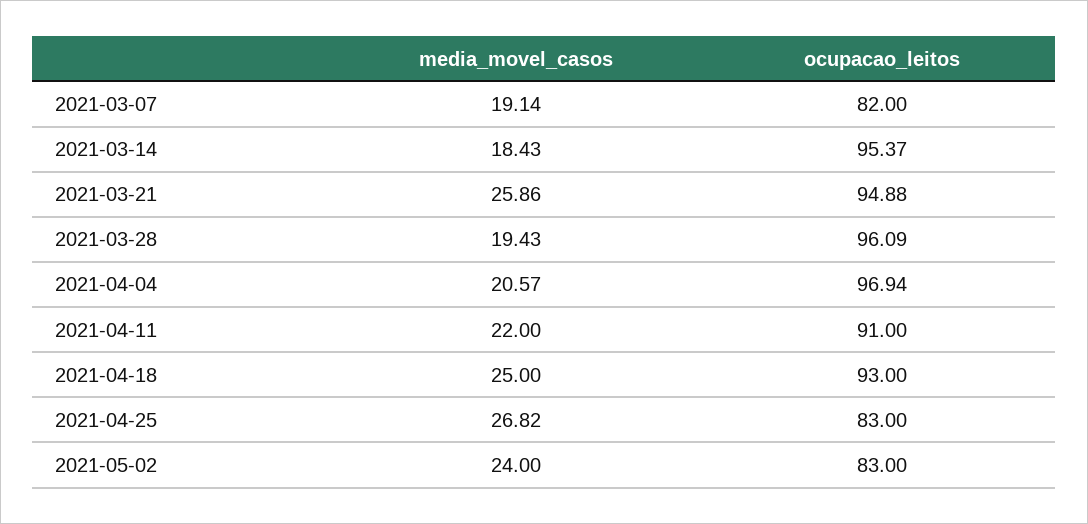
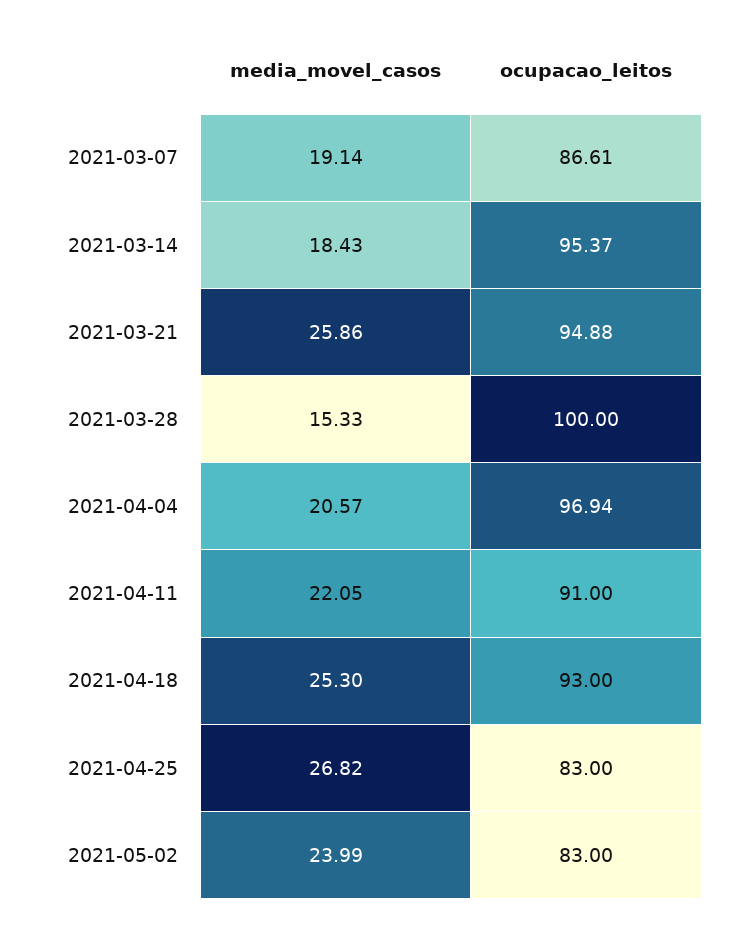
ocupacao_leitos, 2021-03-07: 82 -> 86.61
media_movel_casos, 2021-03-28: 19.43 -> 15.33
ocupacao_leitos, 2021-03-28: 96.09 -> 100
media_movel_casos, 2021-04-11: 22 -> 22.05
media_movel_casos, 2021-04-18: 25 -> 25.3
media_movel_casos, 2021-05-02: 24 -> 23.99

